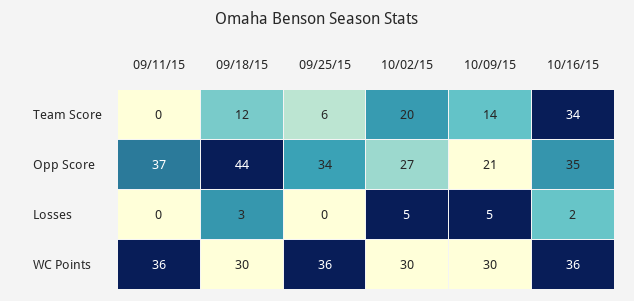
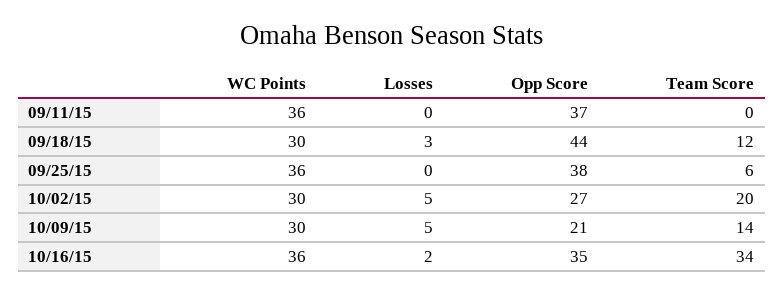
09/25/15, Opp Score: 34 -> 38

